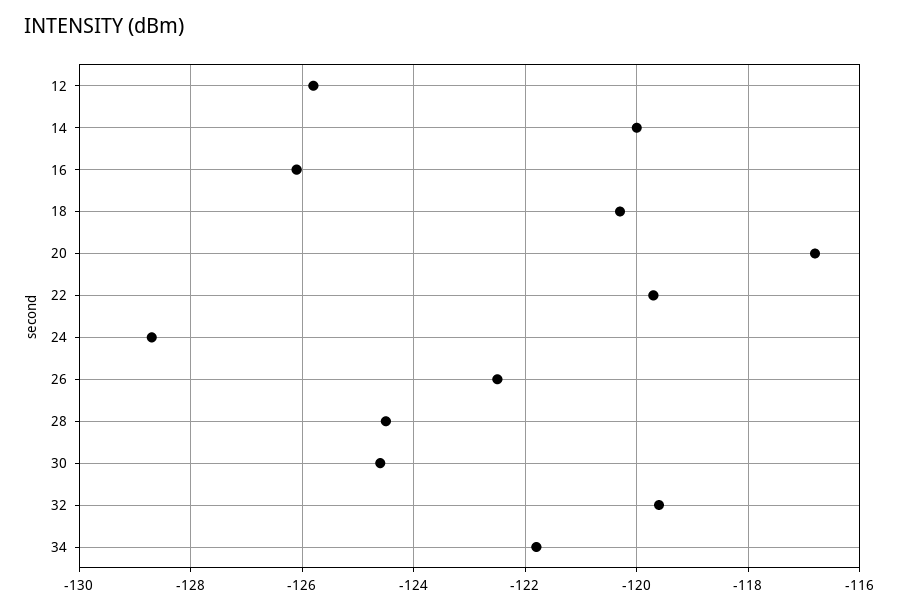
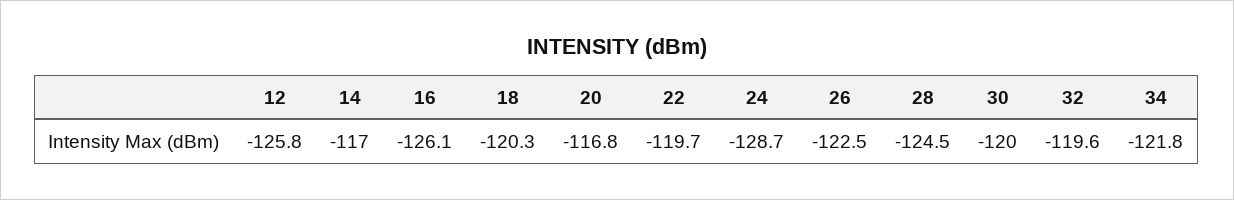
14: -120 -> -117
30: -124.5 -> -120

